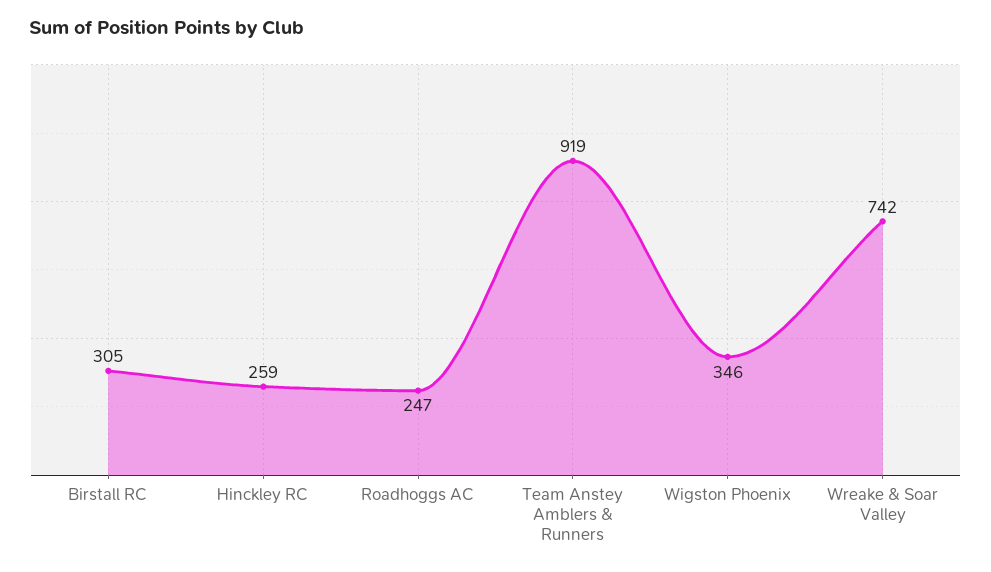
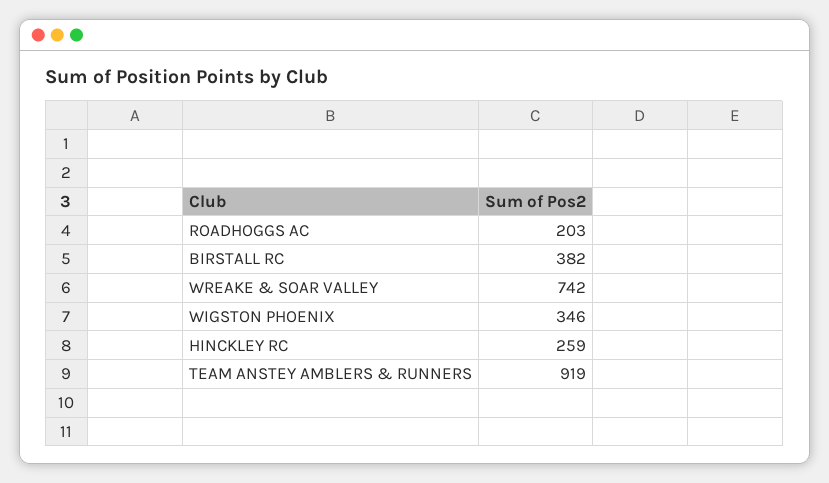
Birstall RC: 305 -> 382
Roadhoggs AC: 247 -> 203

